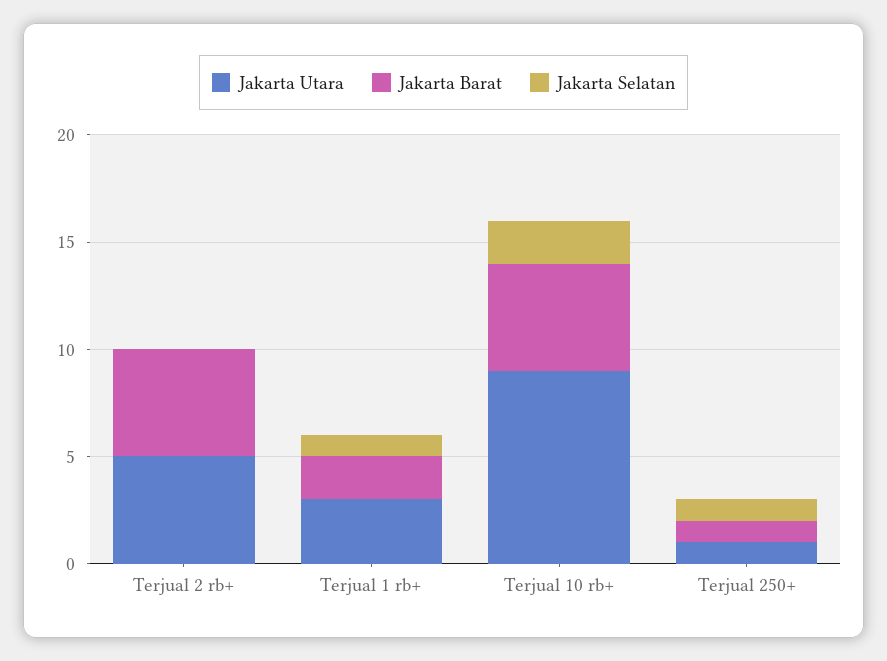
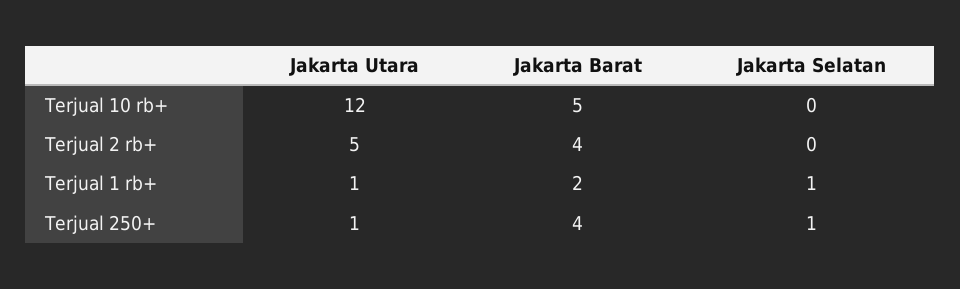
Jakarta Barat, Terjual 2 rb+: 5 -> 4
Jakarta Utara, Terjual 1 rb+: 3 -> 1
Jakarta Utara, Terjual 10 rb+: 9 -> 12
Jakarta Selatan, Terjual 10 rb+: 2 -> 0
Jakarta Barat, Terjual 250+: 1 -> 4

